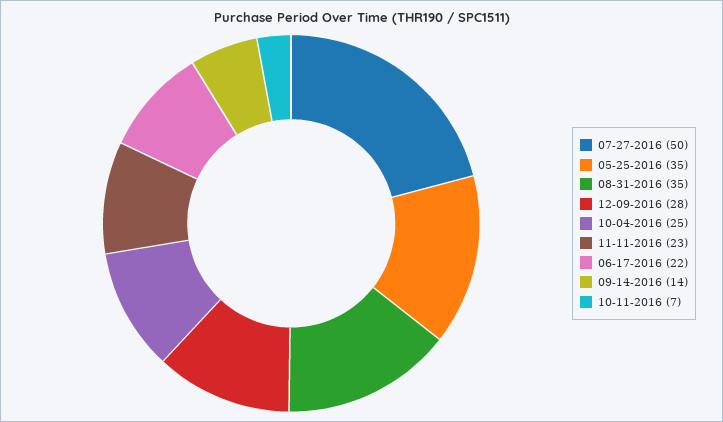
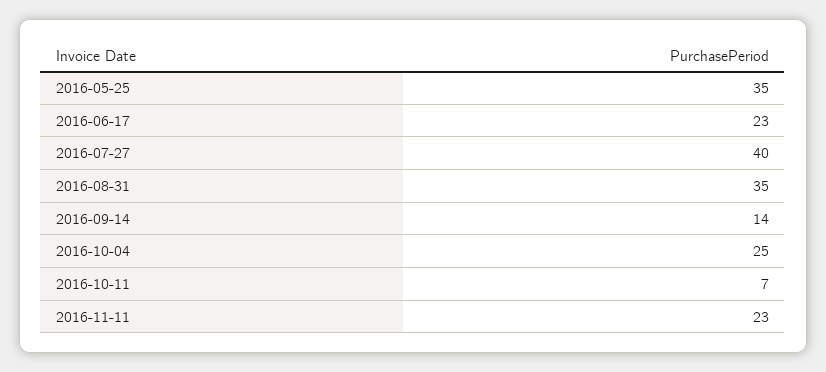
07-27-2016: 50 -> 40
12-09-2016: 28 -> none
06-17-2016: 22 -> 23

